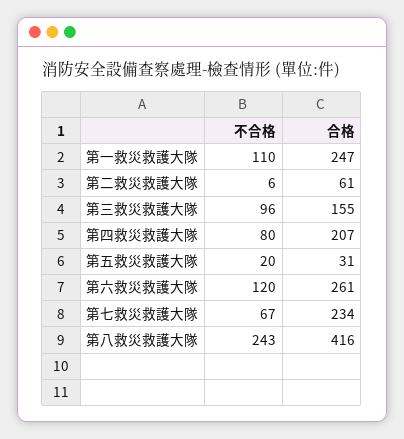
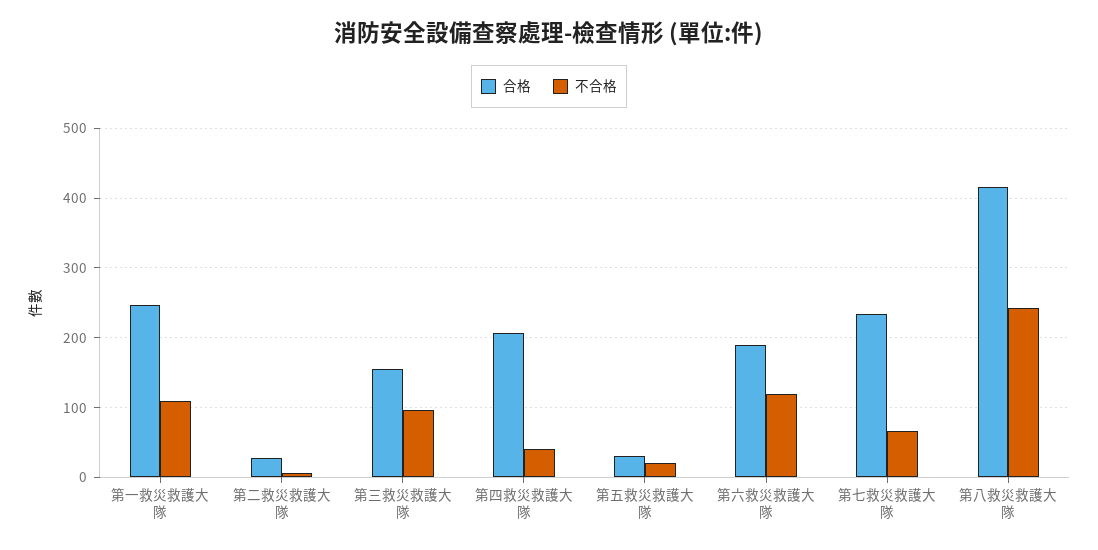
合格, 第二救災救護大隊: 61 -> 30
不合格, 第四救災救護大隊: 80 -> 40
合格, 第六救災救護大隊: 261 -> 190

